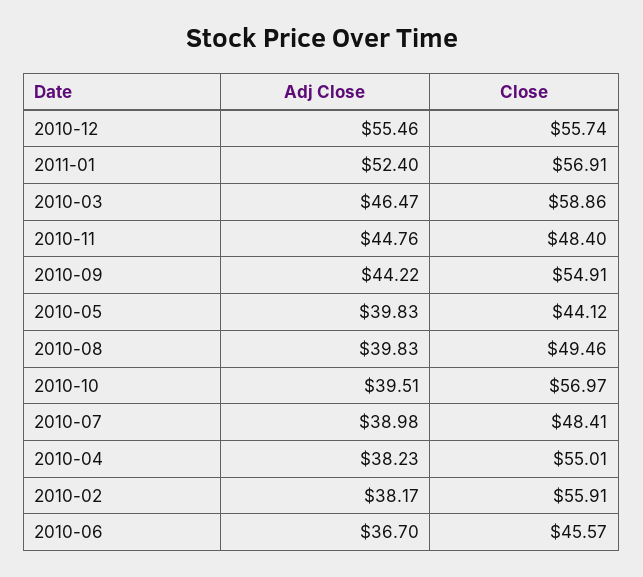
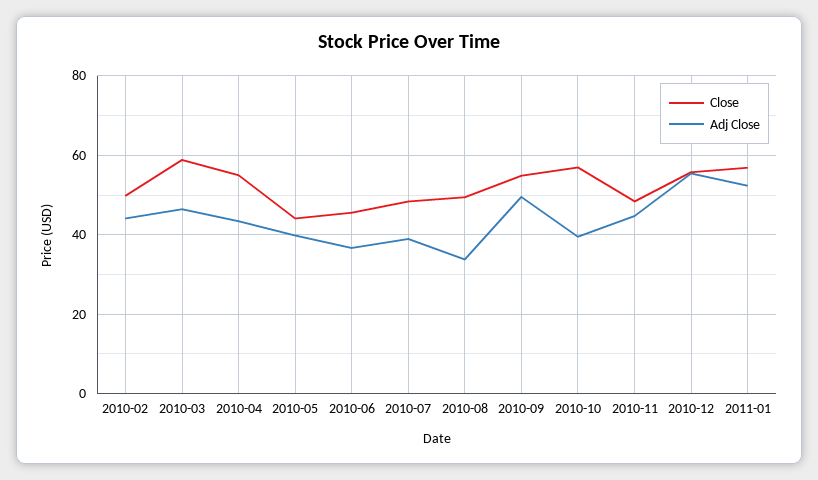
Adj Close, 2010-09: 44.22 -> 50
Adj Close, 2010-08: 39.83 -> 34
Adj Close, 2010-04: 38.23 -> 44
Adj Close, 2010-02: 38.17 -> 44
Close, 2010-02: 55.91 -> 50

